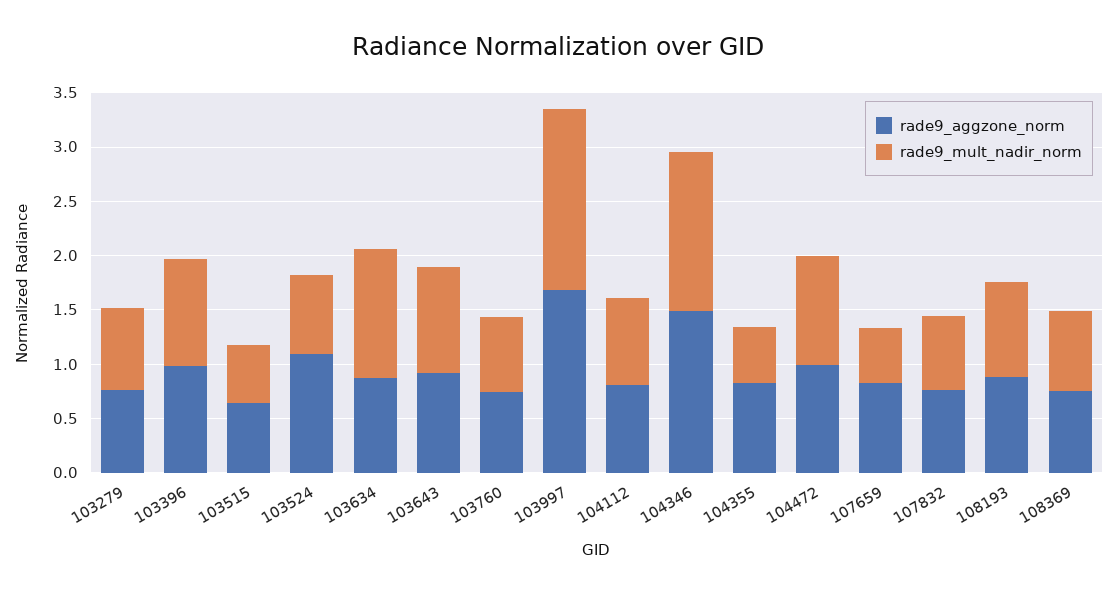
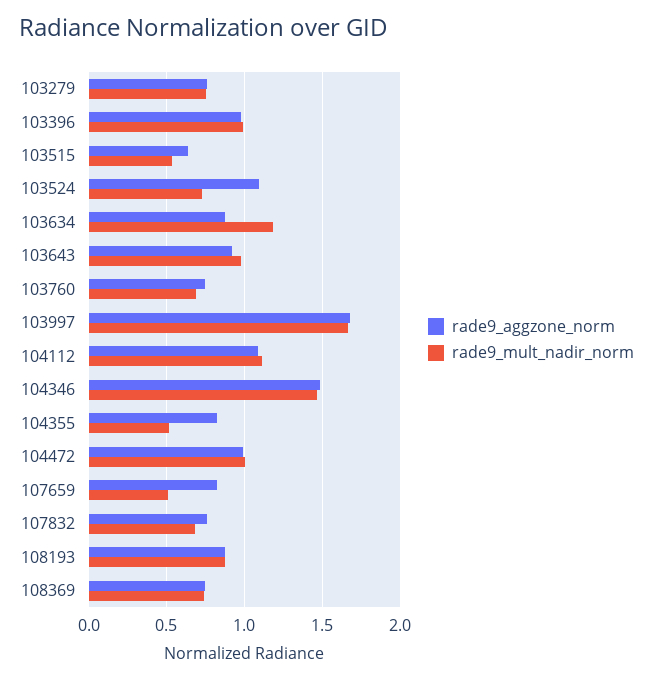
rade9_aggzone_norm, 104112: 0.8 -> 1.1
rade9_mult_nadir_norm, 104112: 0.8 -> 1.1

